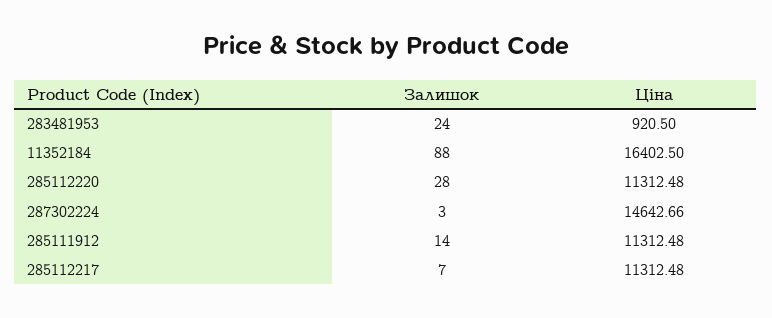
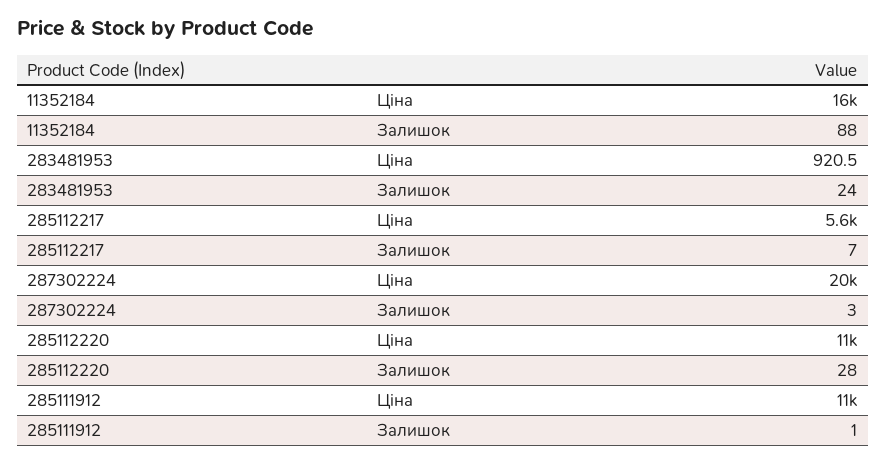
Ціна, 287302224: 14642.66 -> 20000
Залишок, 285111912: 14 -> 1
Ціна, 285112217: 11312.48 -> 5600

